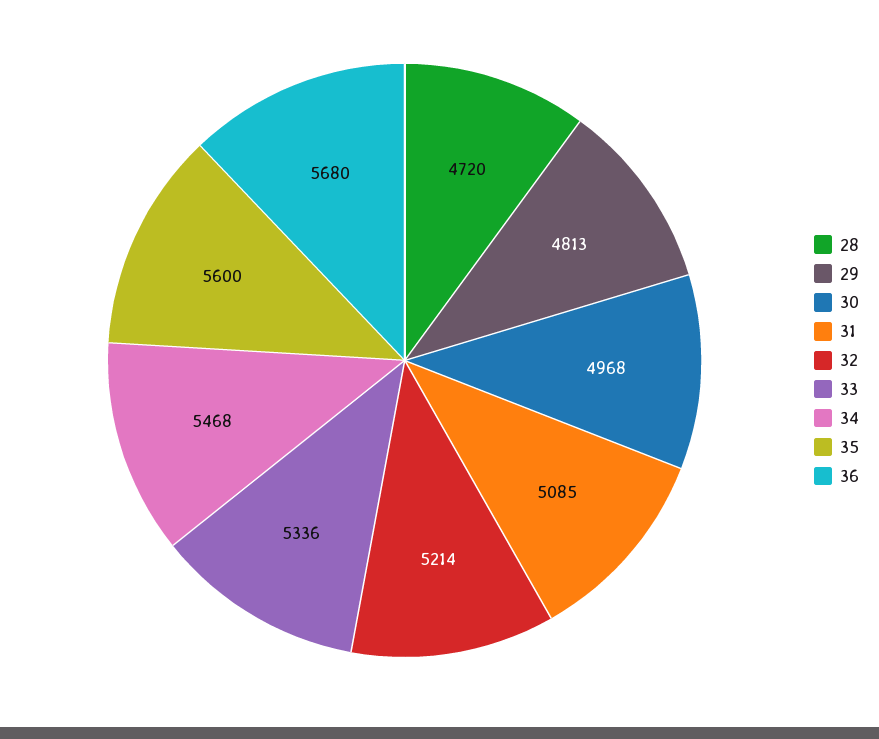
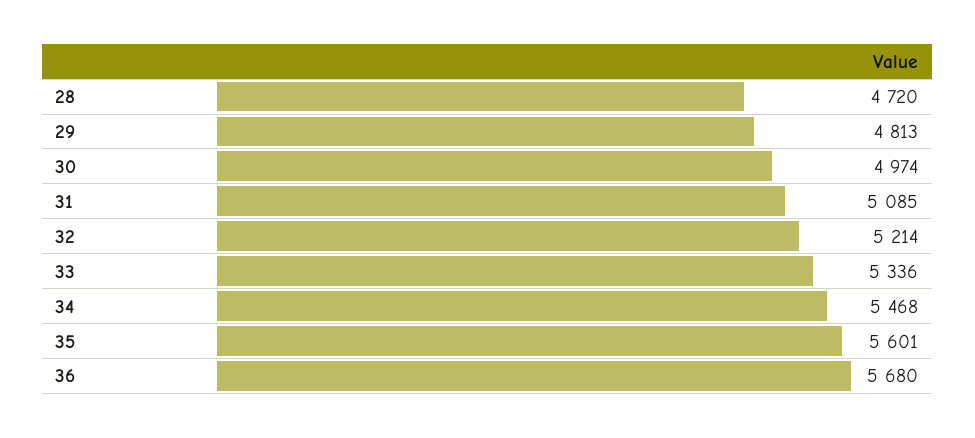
30: 4968 -> 4974
35: 5600 -> 5601

